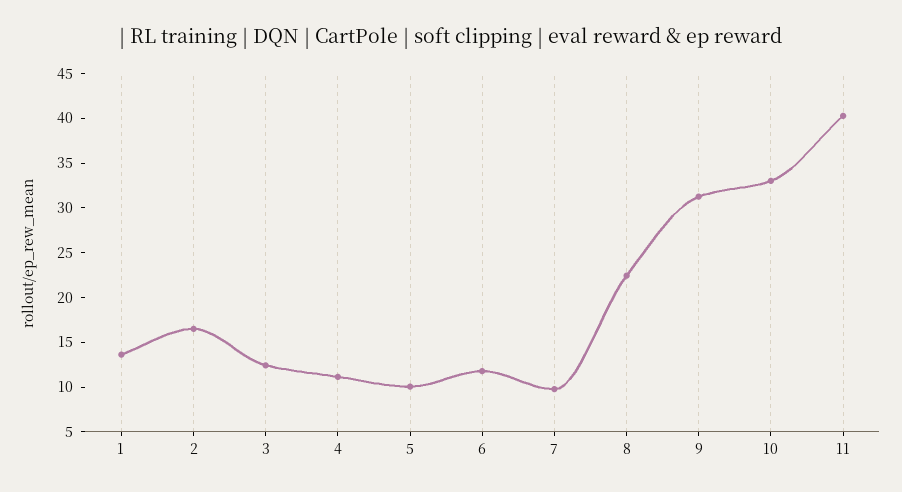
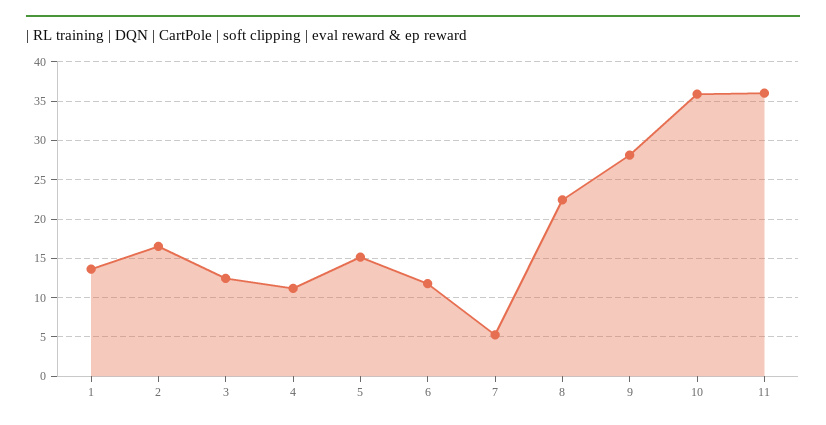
5: 10 -> 15
7: 10 -> 5
9: 31 -> 28
10: 33 -> 36
11: 40 -> 36

